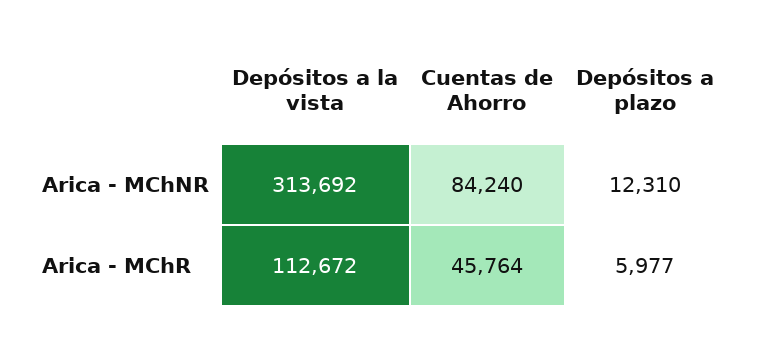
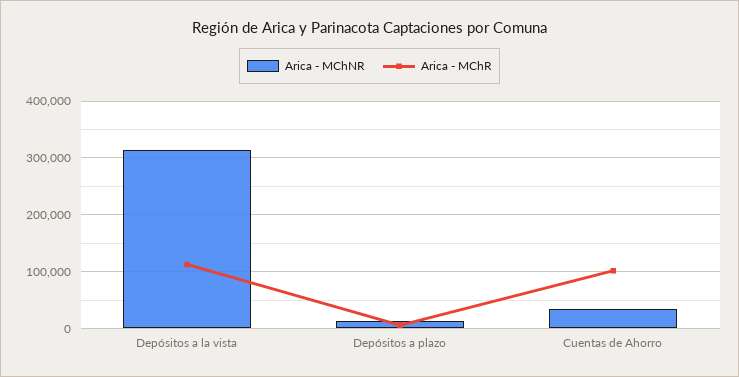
Arica - MChNR, Cuentas de Ahorro: 84240 -> 40000
Arica - MChR, Cuentas de Ahorro: 45764 -> 100000

